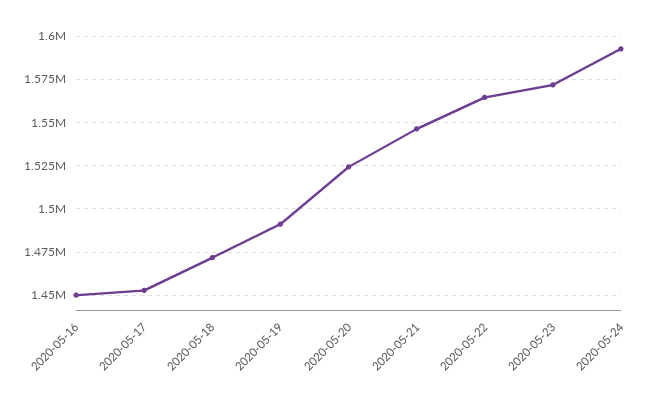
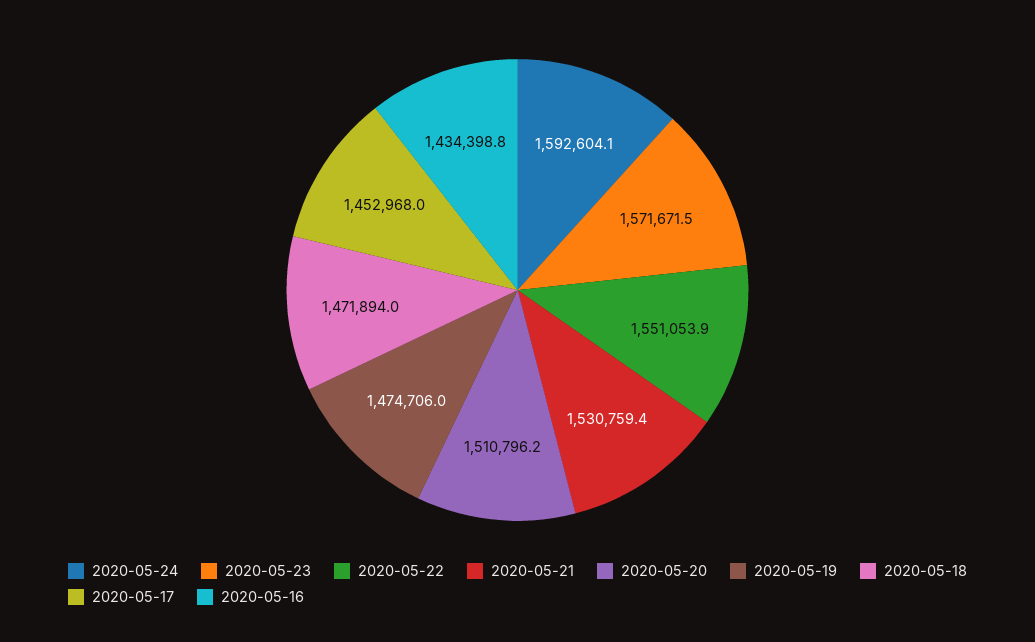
2020-05-16: 1450000 -> 1434398.8
2020-05-19: 1490000 -> 1474706
2020-05-20: 1525000 -> 1510796.2
2020-05-21: 1545000 -> 1530759.4
2020-05-22: 1565000 -> 1551053.9

